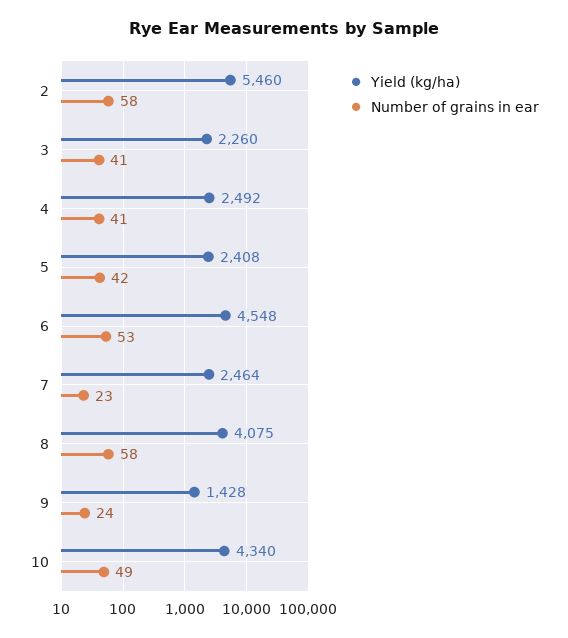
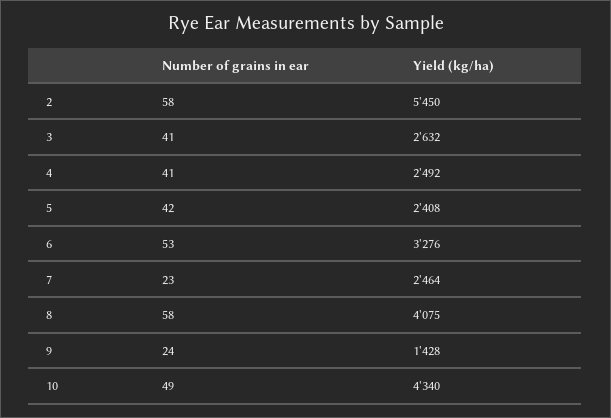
Yield (kg/ha), 2: 5460 -> 5450
Yield (kg/ha), 3: 2260 -> 2632
Yield (kg/ha), 6: 4548 -> 3276

